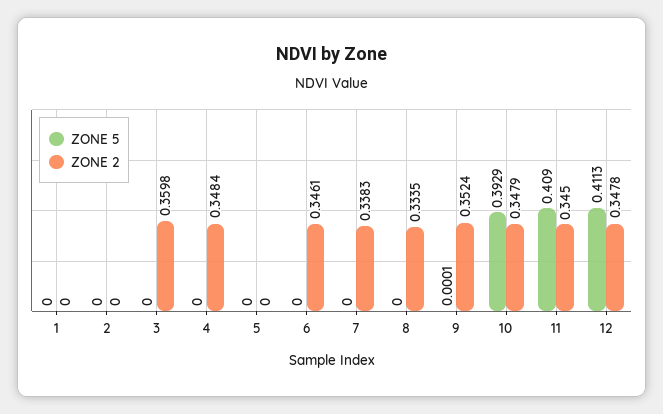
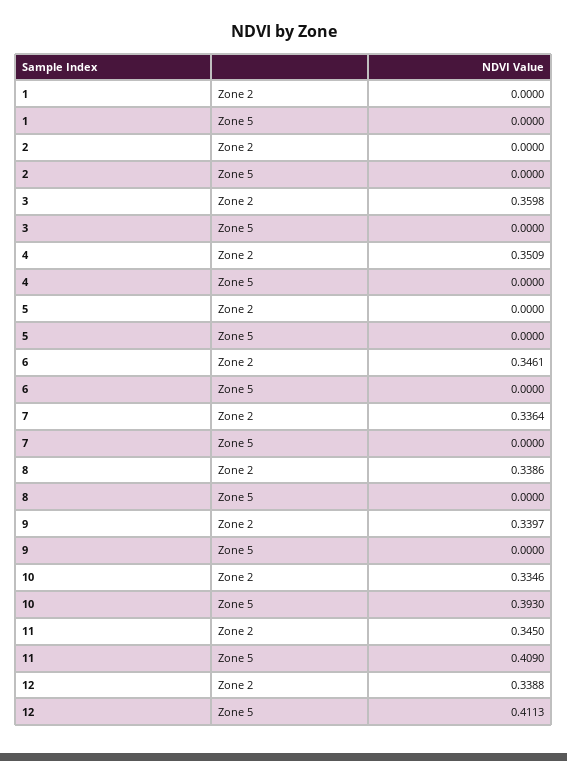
ZONE 2, 4: 0.3484 -> 0.3509
ZONE 2, 7: 0.3383 -> 0.3364
ZONE 2, 8: 0.3335 -> 0.3386
ZONE 5, 9: 0.0001 -> 0
ZONE 2, 9: 0.3524 -> 0.3397
ZONE 5, 10: 0.3929 -> 0.393
ZONE 2, 10: 0.3479 -> 0.3346
ZONE 2, 12: 0.3478 -> 0.3388

